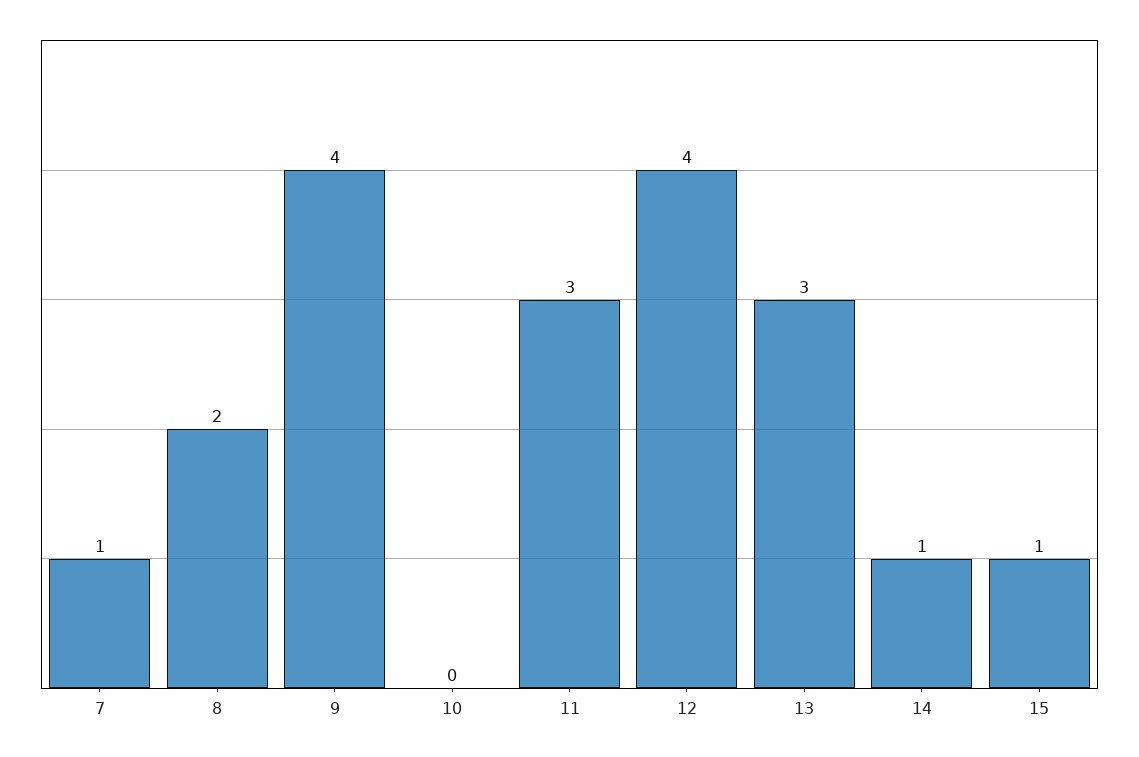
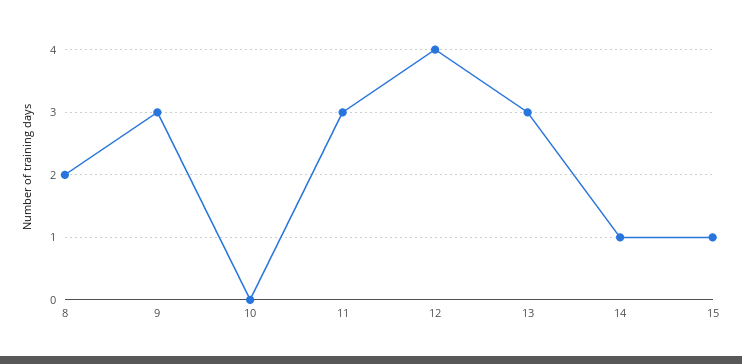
7: 1 -> none
9: 4 -> 3

